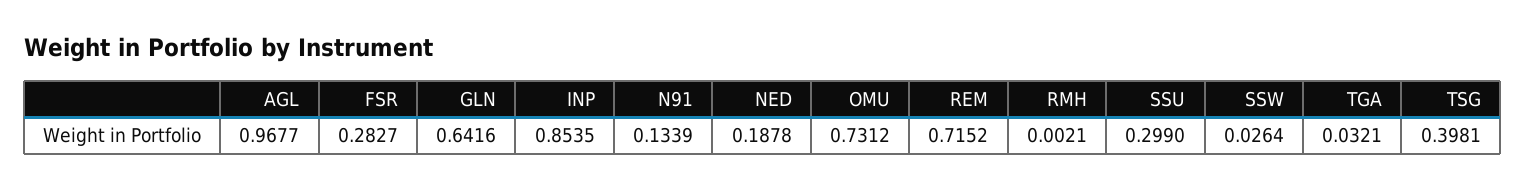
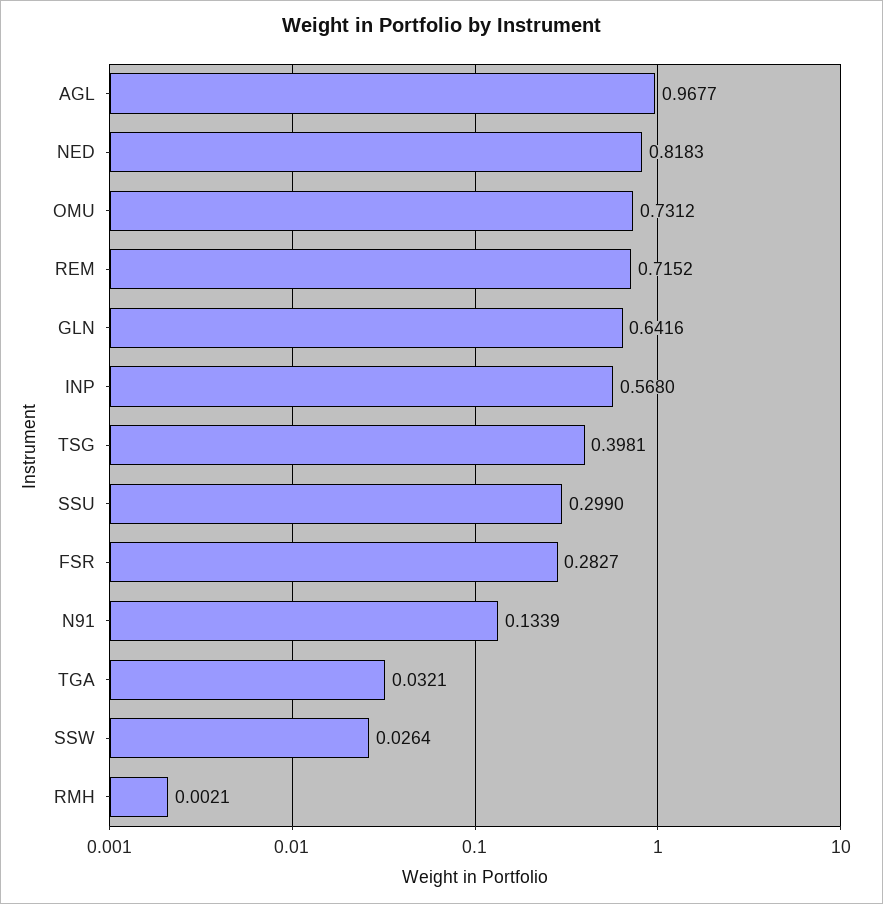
INP: 0.8535 -> 0.568
NED: 0.1878 -> 0.8183

